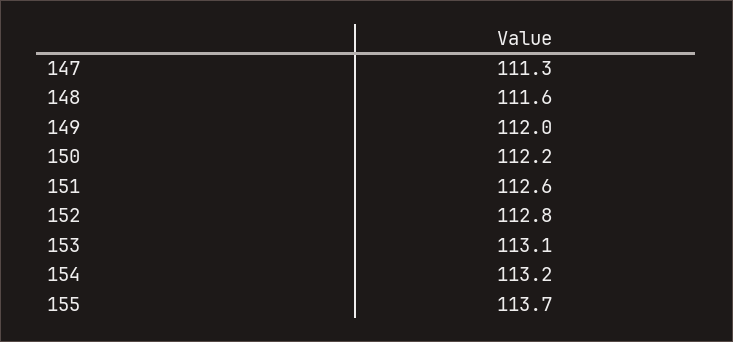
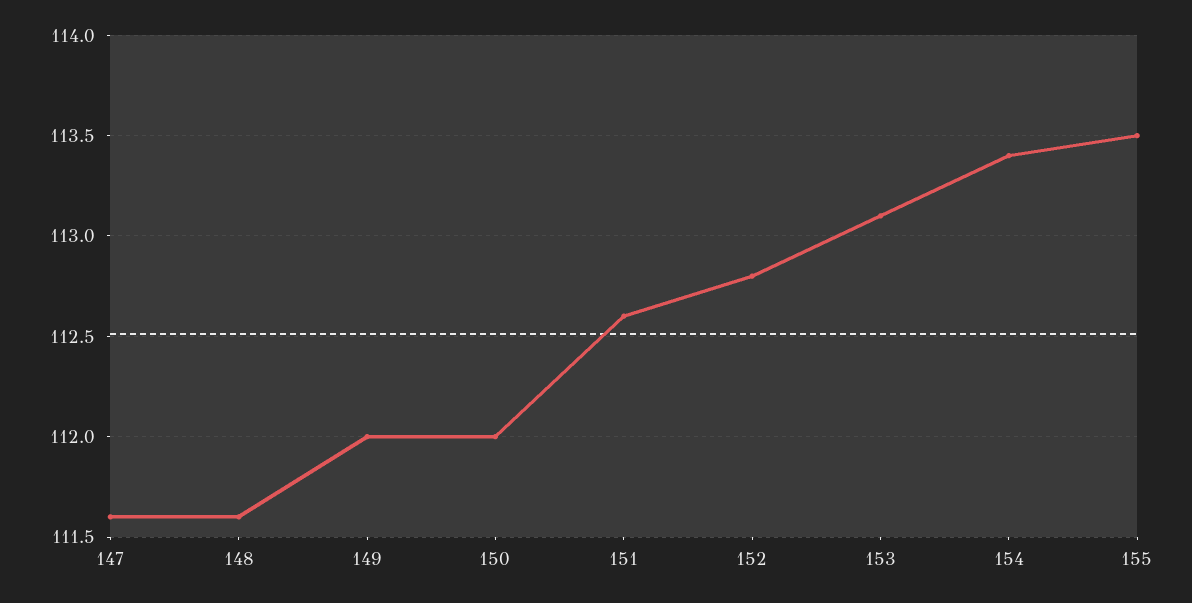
147: 111.3 -> 111.6
150: 112.2 -> 112
154: 113.2 -> 113.4
155: 113.7 -> 113.5

